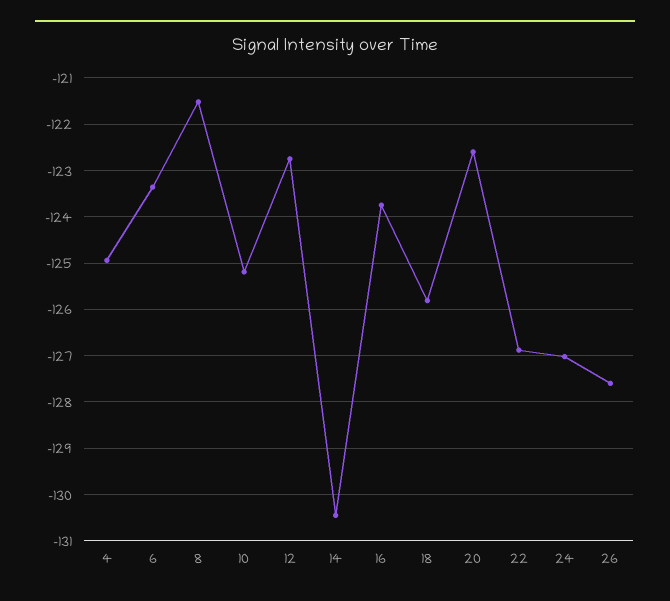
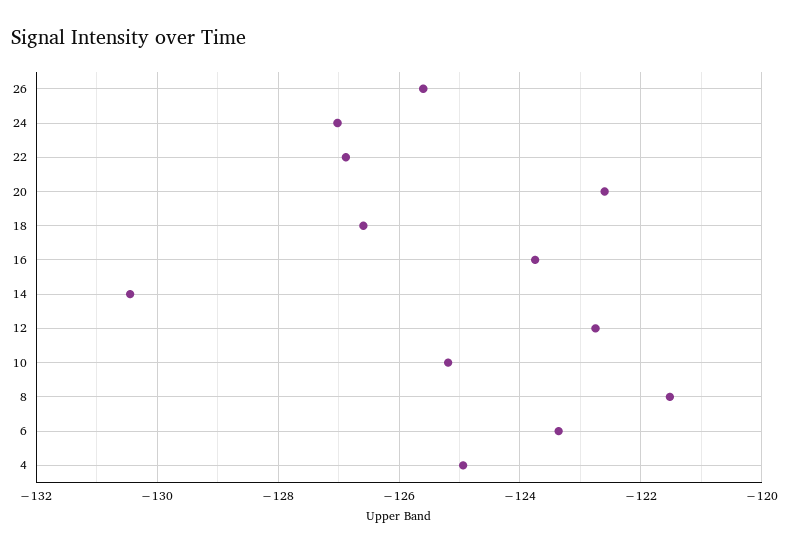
18: -125.8 -> -126.6
26: -127.6 -> -125.6

